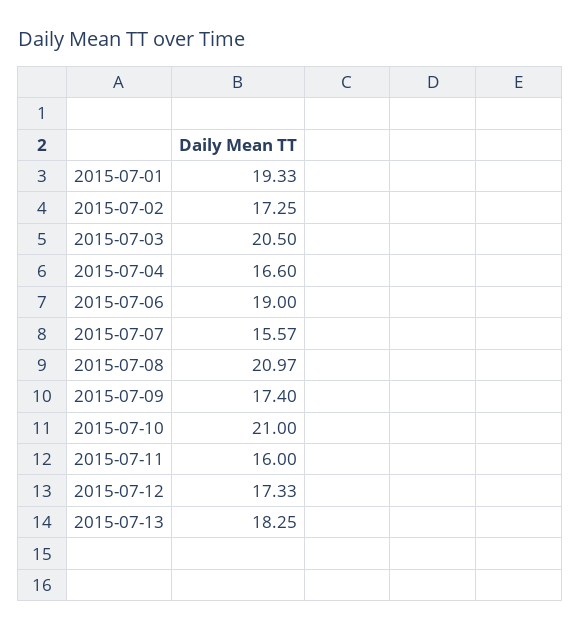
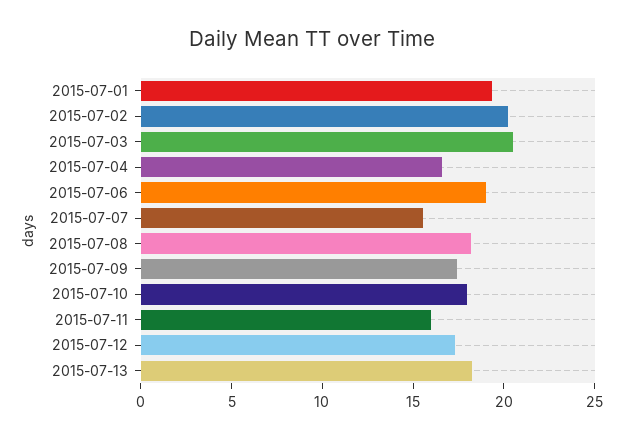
2015-07-02: 17.25 -> 20
2015-07-08: 20.97 -> 18
2015-07-10: 21 -> 18

